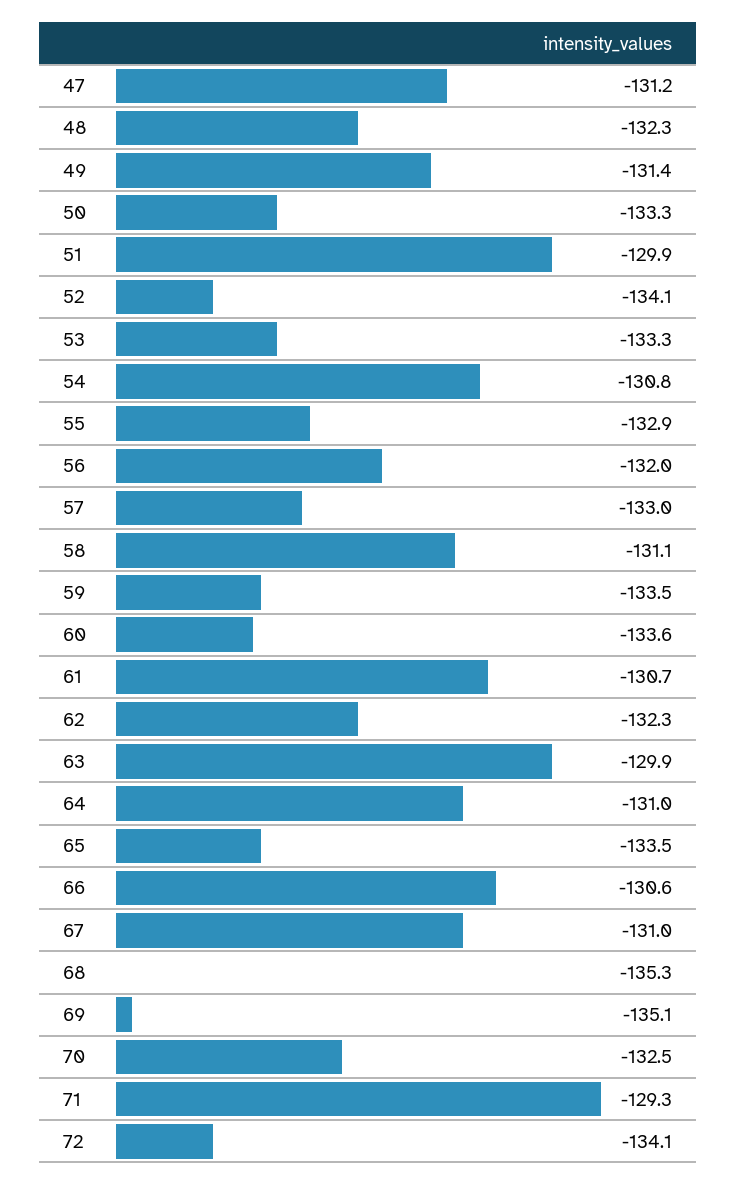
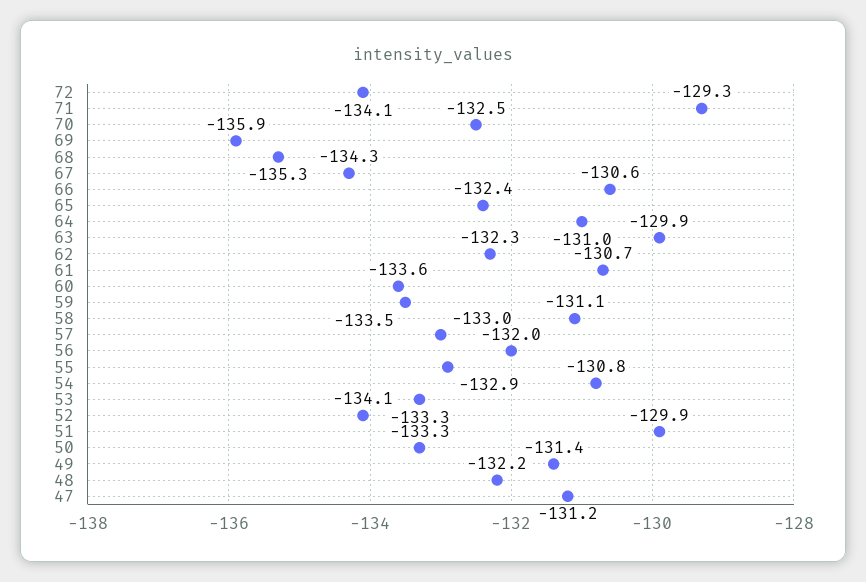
48: -132.3 -> -132.2
65: -133.5 -> -132.4
67: -131 -> -134.3
69: -135.1 -> -135.9

